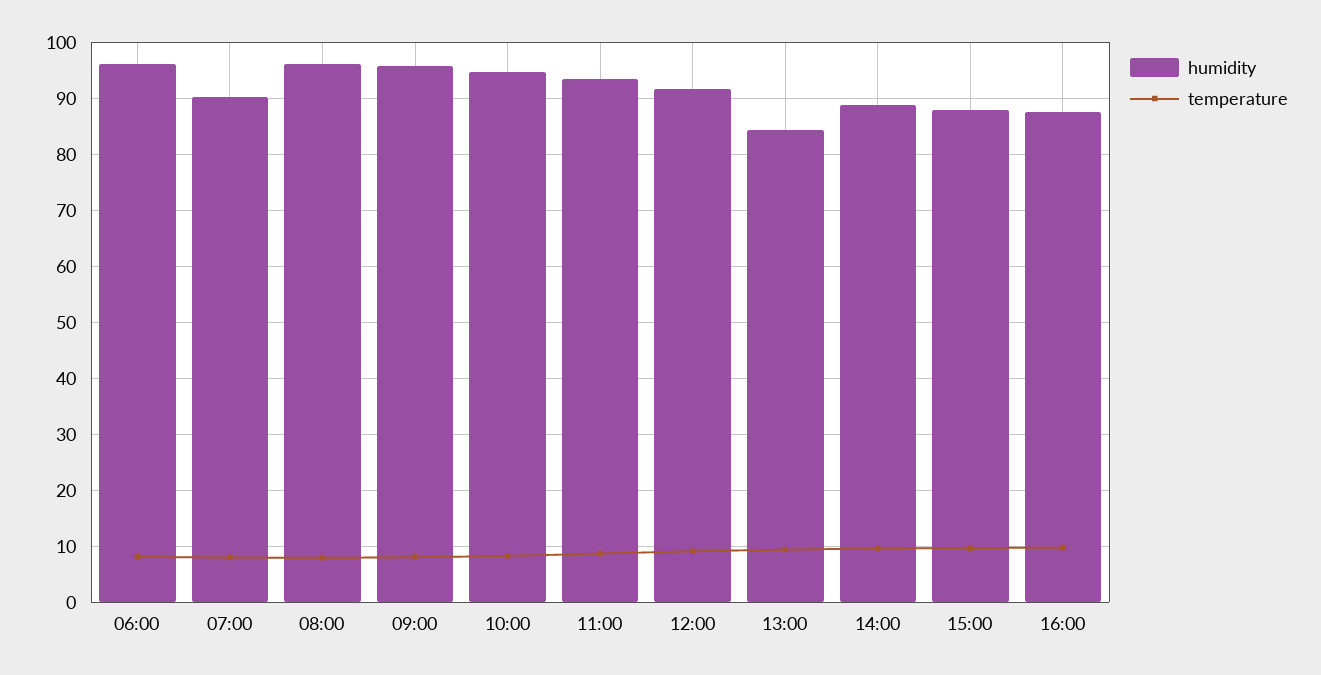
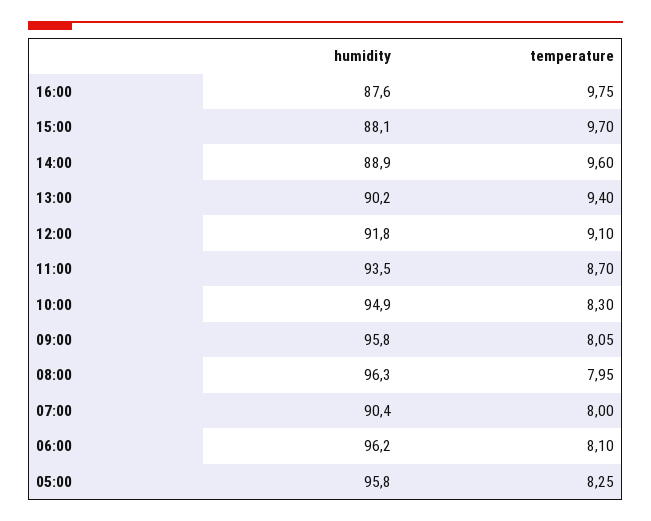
humidity, 13:00: 84 -> 90.2
humidity, 05:00: none -> 95.8
temperature, 05:00: none -> 8.25

